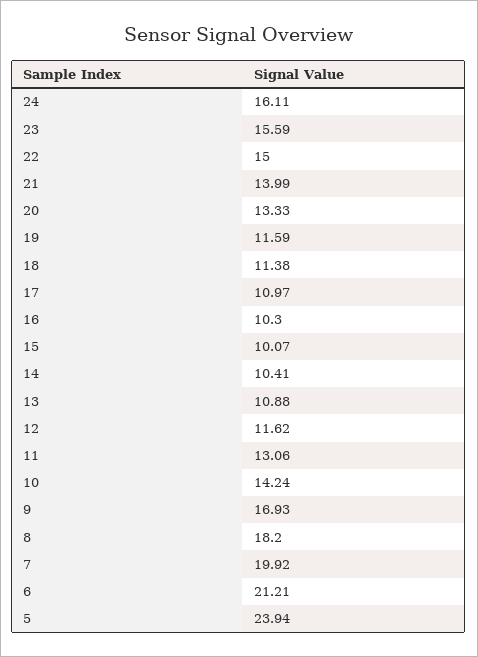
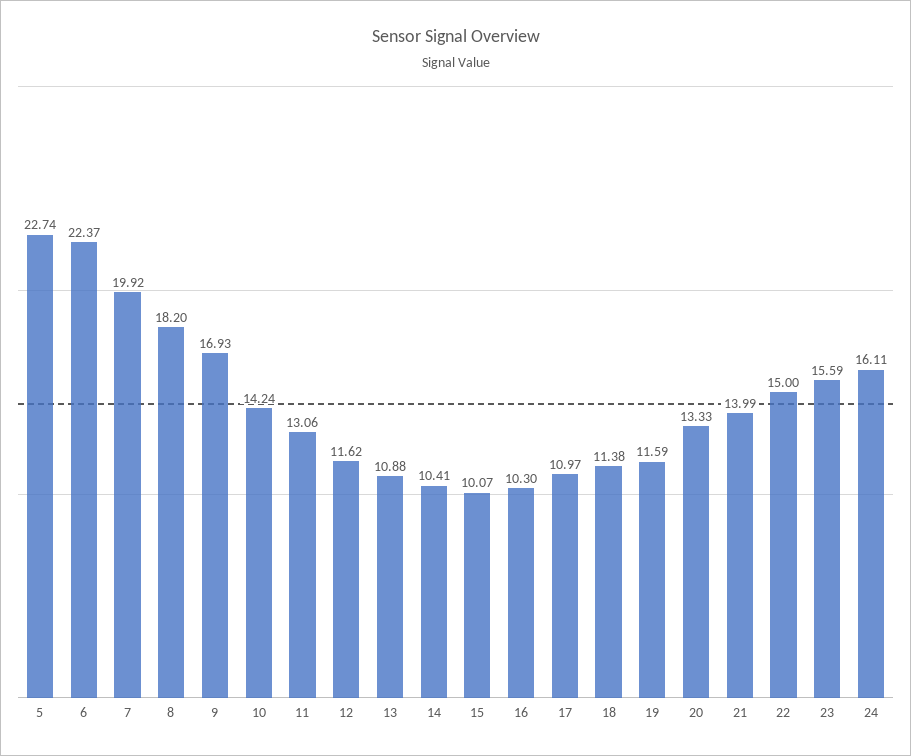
6: 21.21 -> 22.37
5: 23.94 -> 22.74

